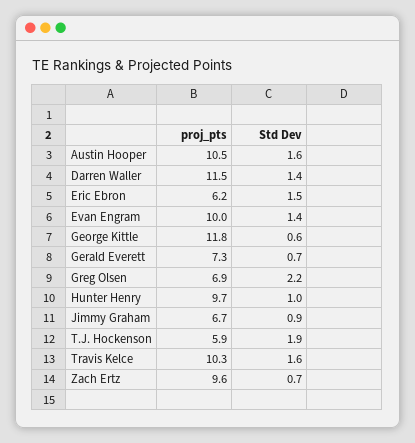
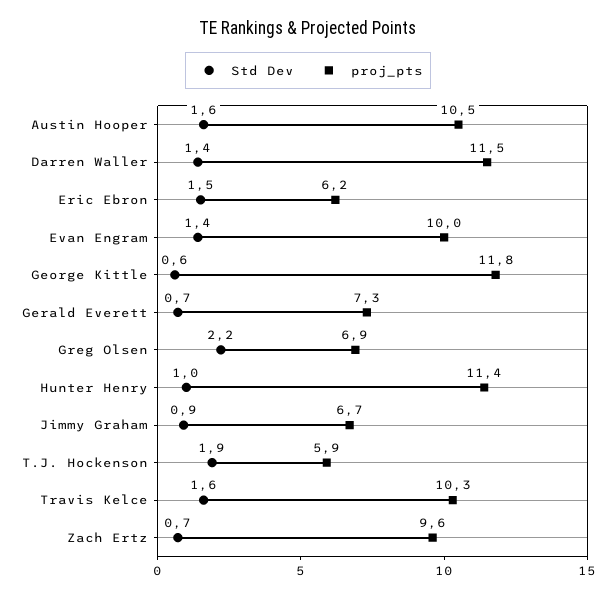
proj_pts, Hunter Henry: 9.7 -> 11.4

